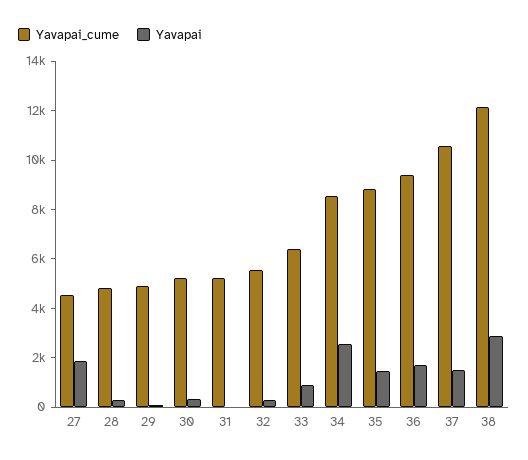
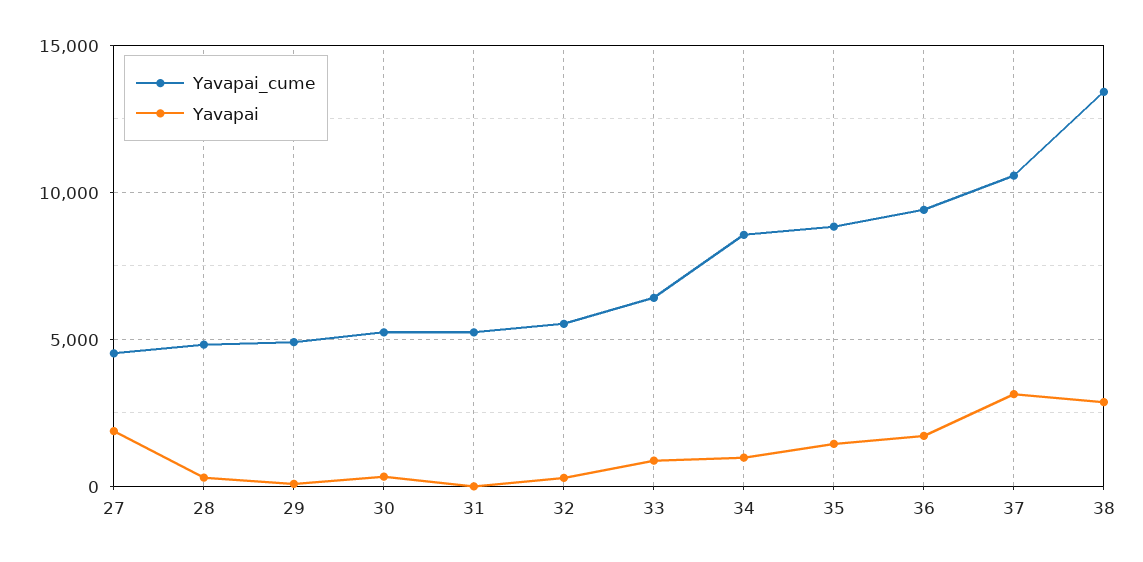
Yavapai, 34: 2500 -> 1000
Yavapai, 37: 1500 -> 3000
Yavapai_cume, 38: 12000 -> 13500

